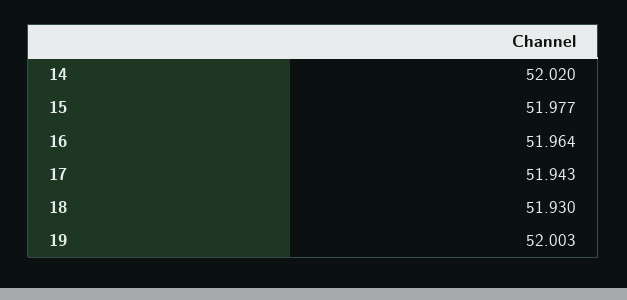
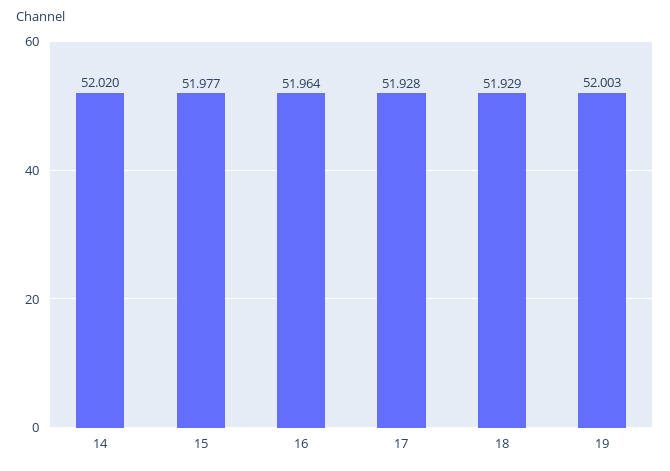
17: 51.943 -> 51.928
18: 51.93 -> 51.929

